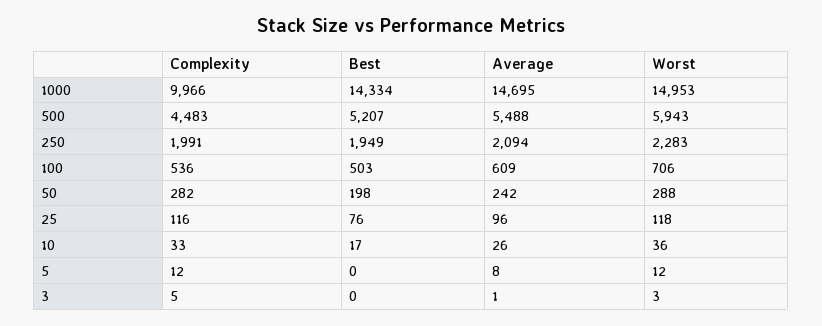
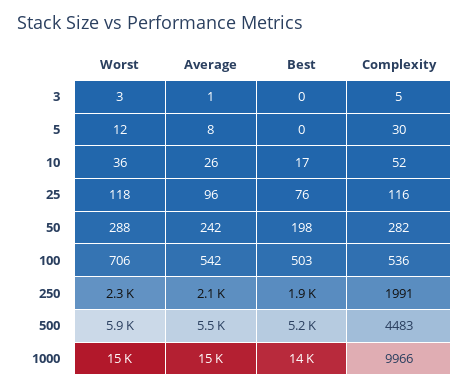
Average, 100: 609 -> 542
Complexity, 10: 33 -> 52
Complexity, 5: 12 -> 30

